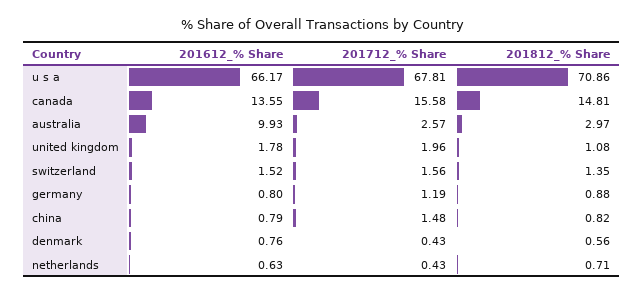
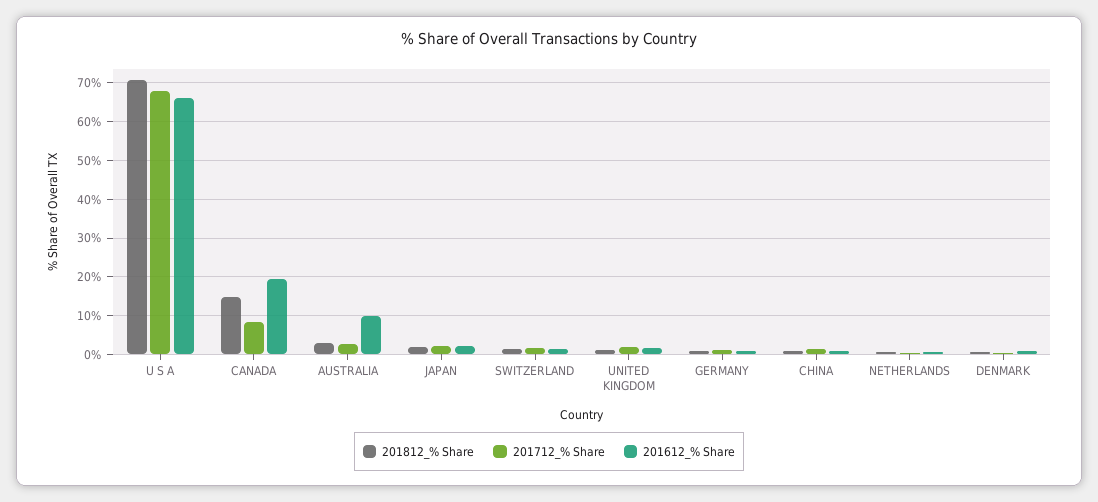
201612_% Share, canada: 13.55 -> 20
201712_% Share, canada: 15.58 -> 8
201812_% Share, JAPAN: none -> 2
201712_% Share, JAPAN: none -> 2
201612_% Share, JAPAN: none -> 2

